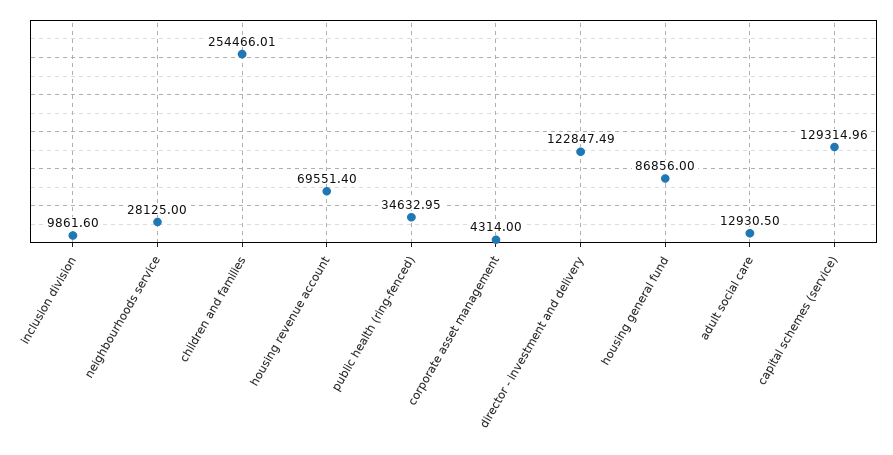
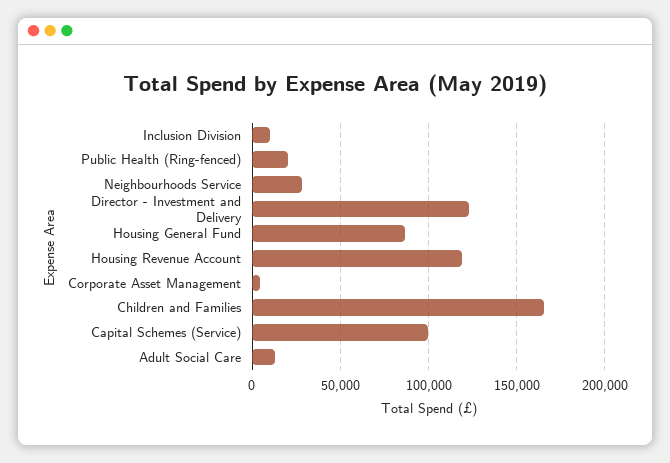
children and families: 254466.01 -> 165000
housing revenue account: 69551.4 -> 120000
public health (ring-fenced): 34632.95 -> 20000
capital schemes (service): 129314.96 -> 100000

